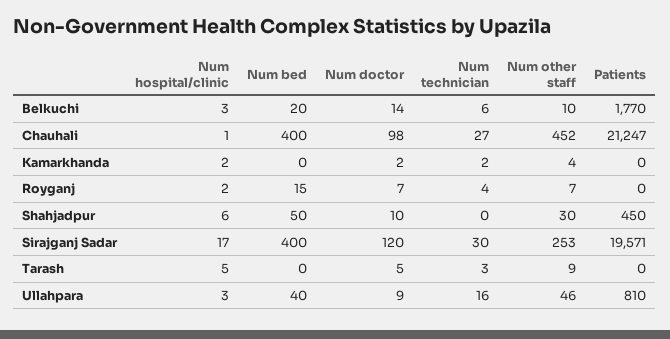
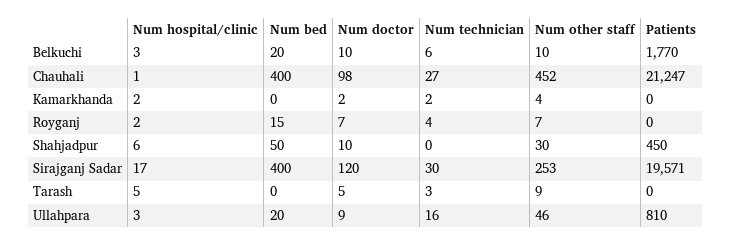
Num doctor, Belkuchi: 14 -> 10
Num bed, Ullahpara: 40 -> 20

